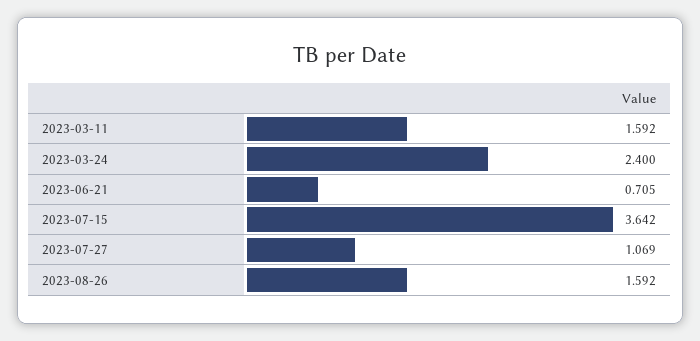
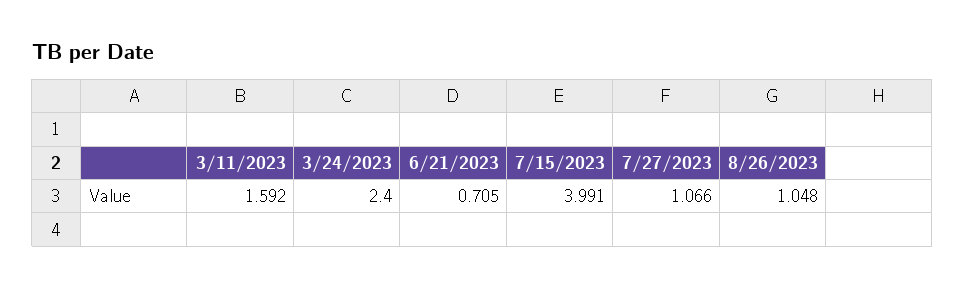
2023-07-15: 3.642 -> 3.991
2023-07-27: 1.069 -> 1.066
2023-08-26: 1.592 -> 1.048

